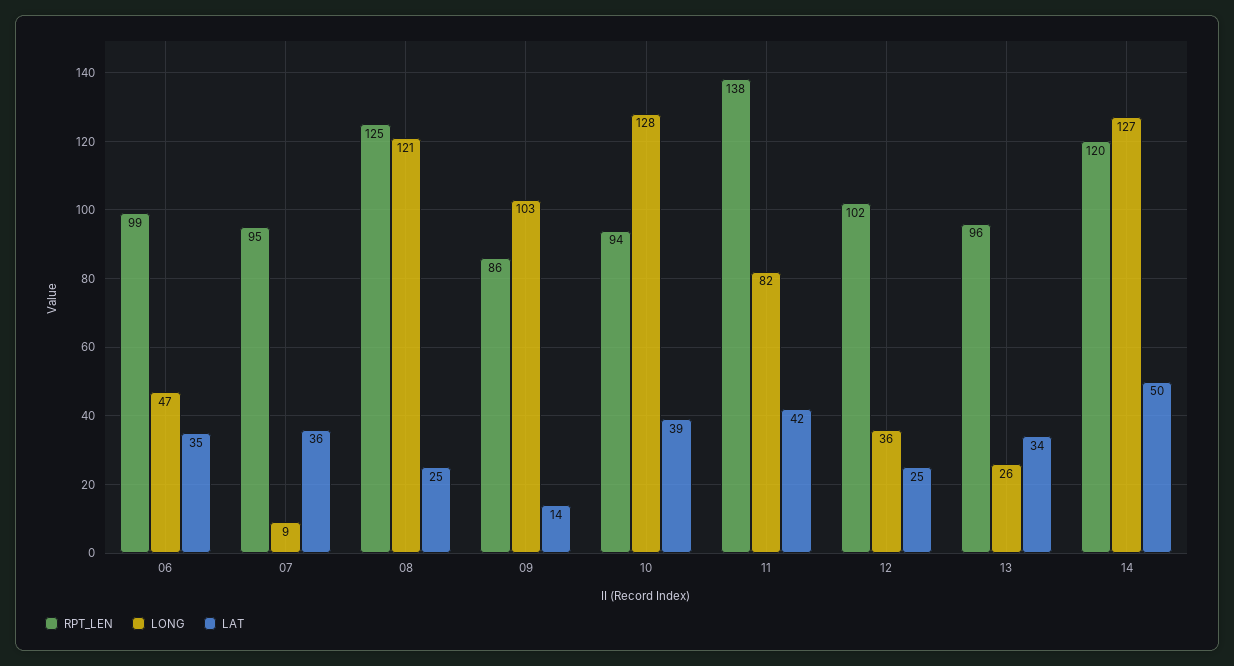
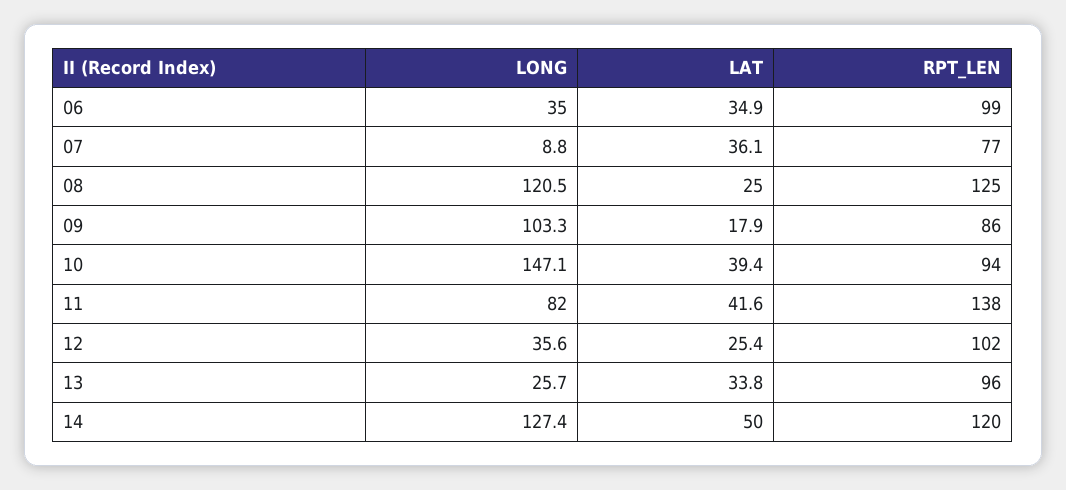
LONG, 06: 47 -> 35
RPT_LEN, 07: 95 -> 77
LAT, 09: 14 -> 17.9
LONG, 10: 128 -> 147.1

